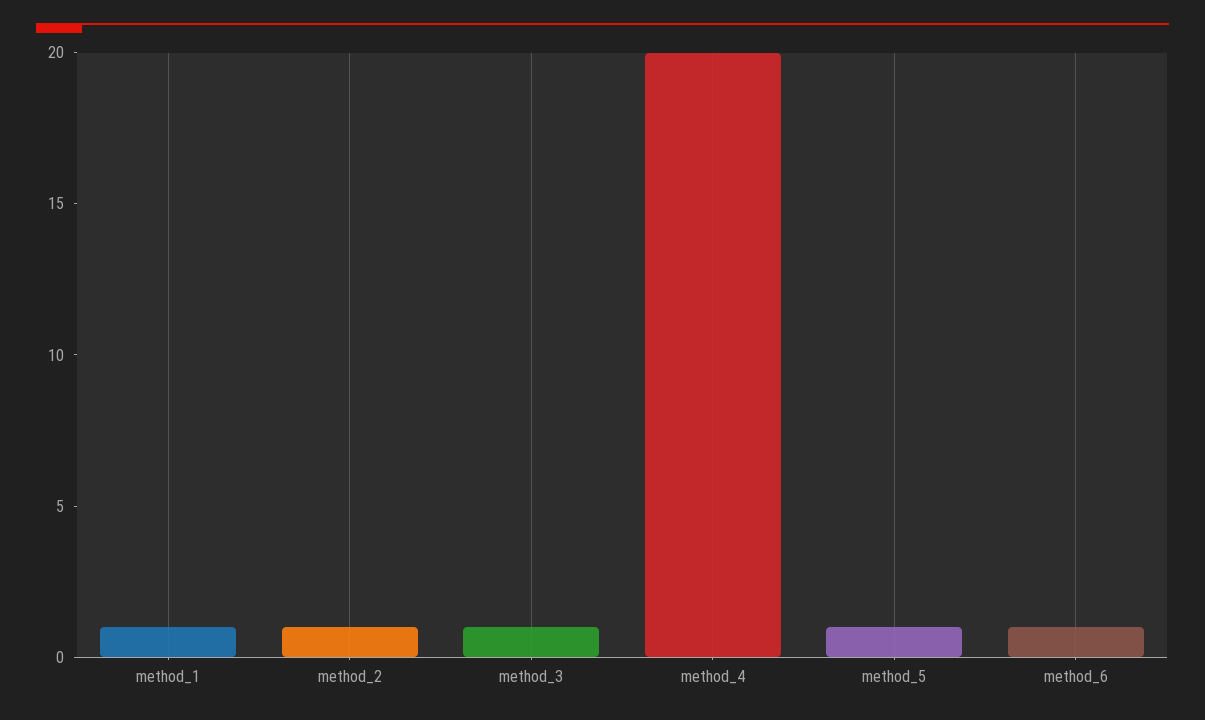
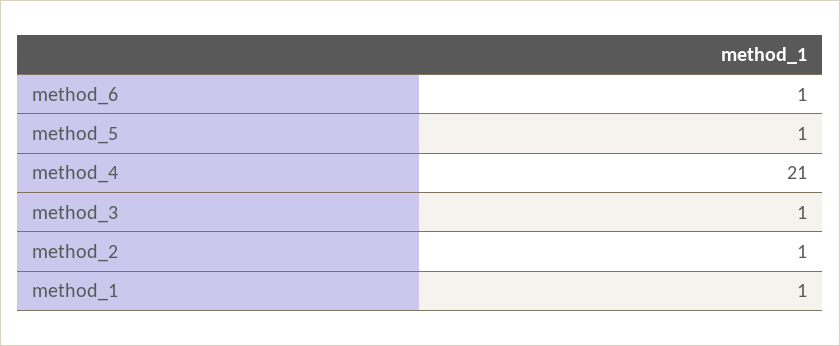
method_4: 20 -> 21

